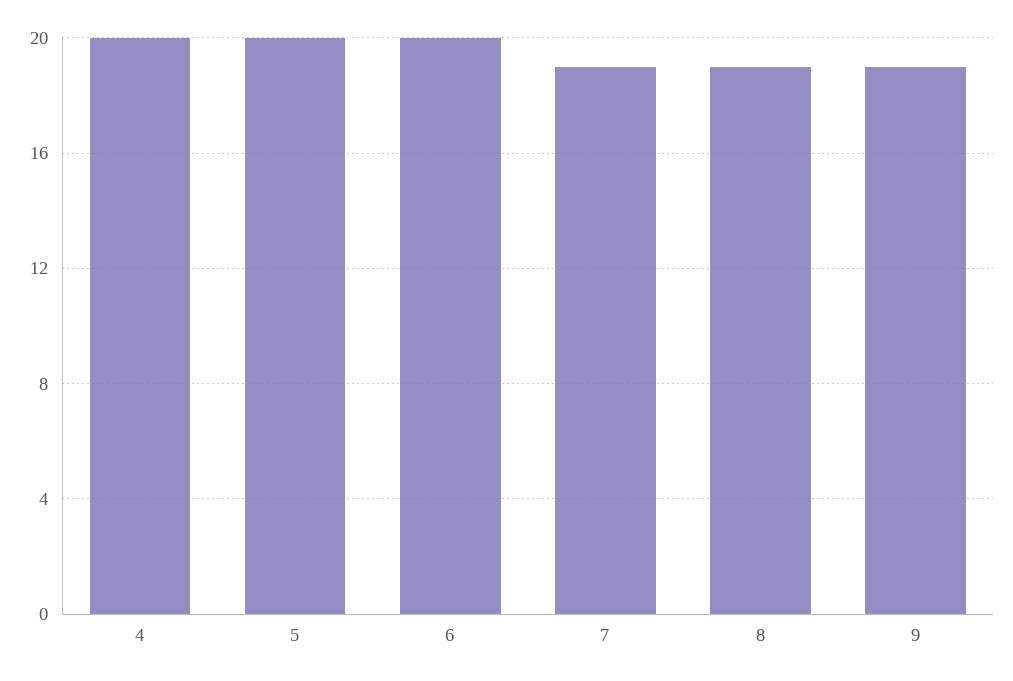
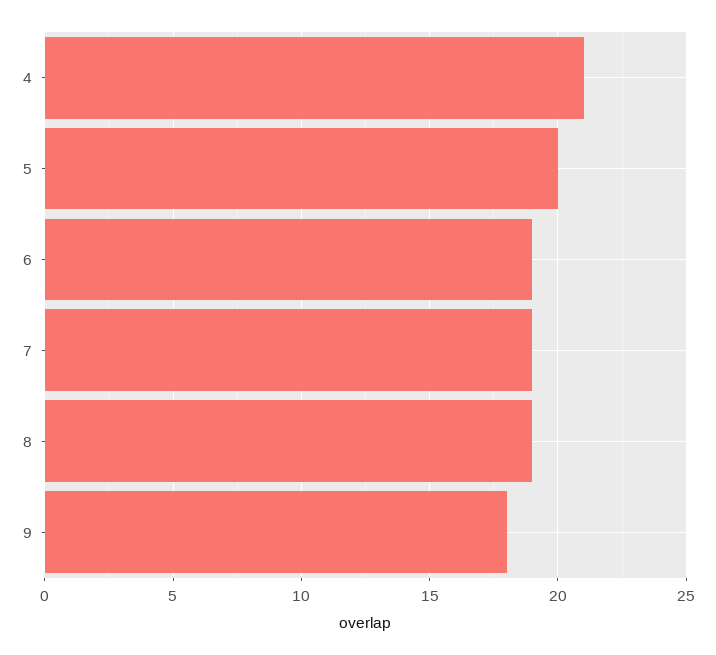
4: 20 -> 21
6: 20 -> 19
9: 19 -> 18

